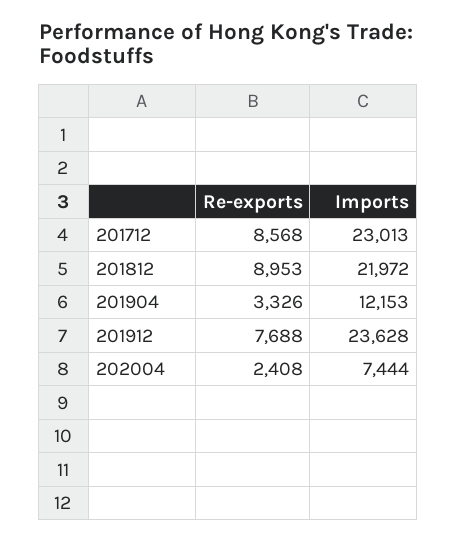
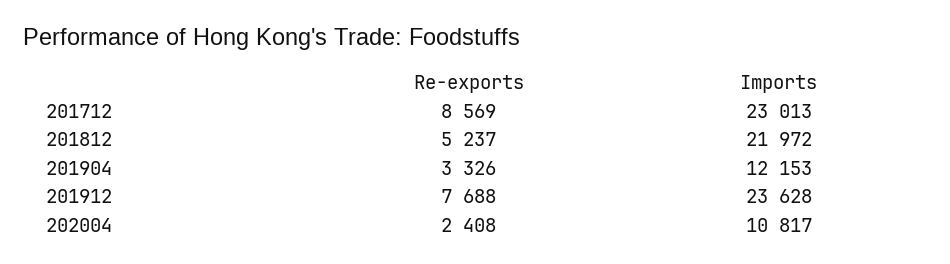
Re-exports, 201712: 8568 -> 8569
Re-exports, 201812: 8953 -> 5237
Imports, 202004: 7444 -> 10817

